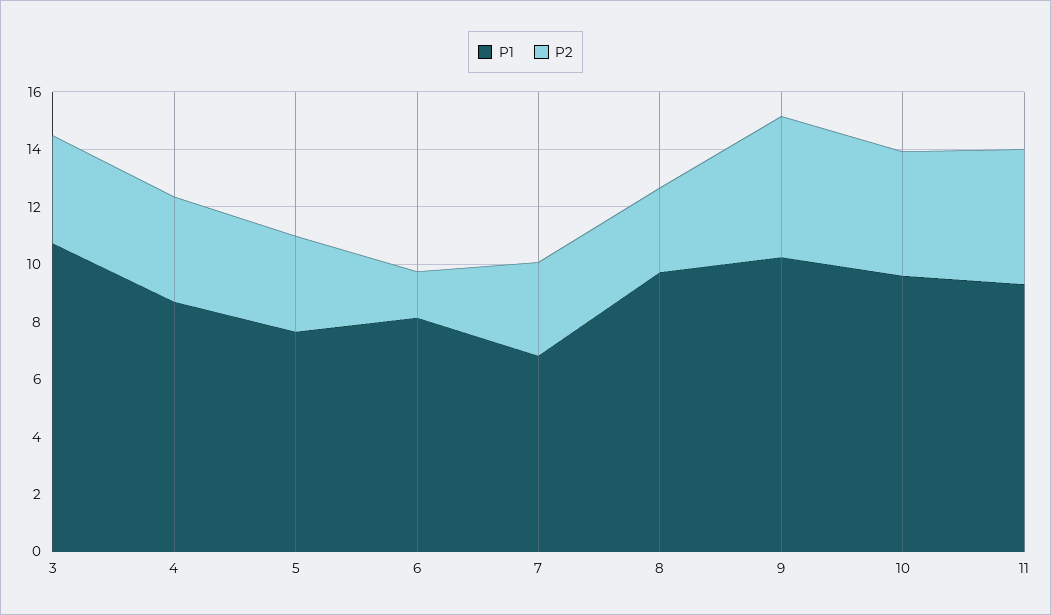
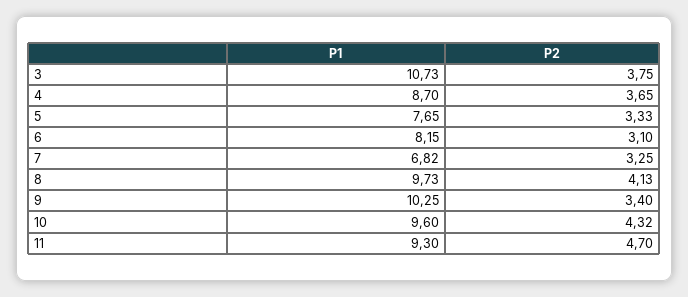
P2, 6: 1.5 -> 3.1
P2, 8: 3 -> 4.13
P2, 9: 5 -> 3.4

